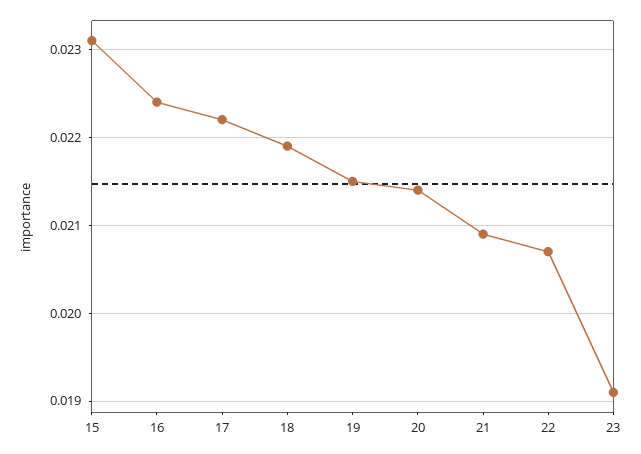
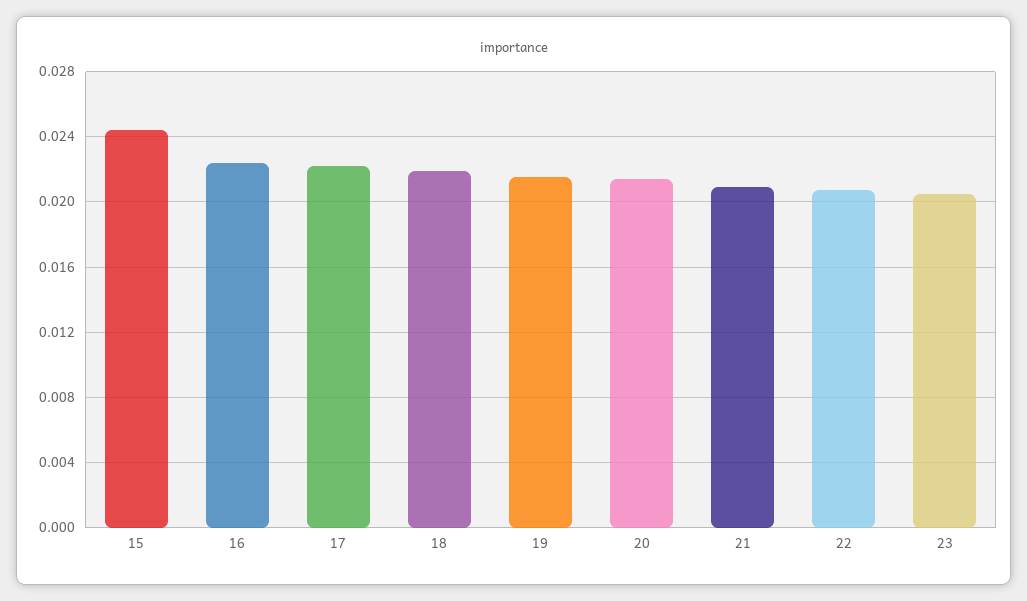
15: 0.0231 -> 0.0245
23: 0.0191 -> 0.0205

